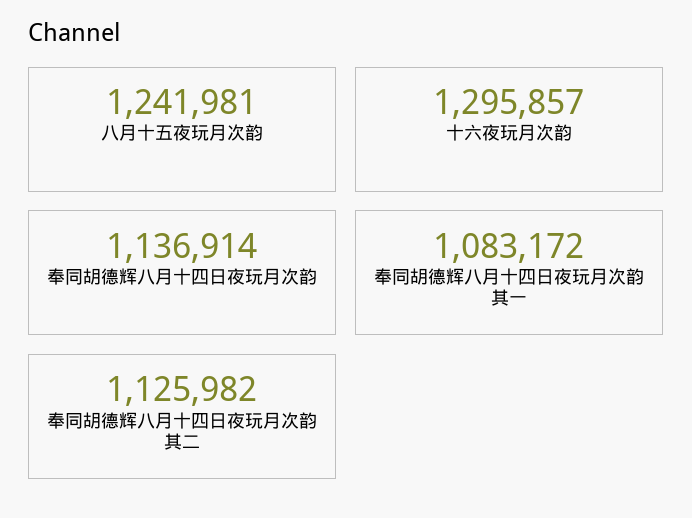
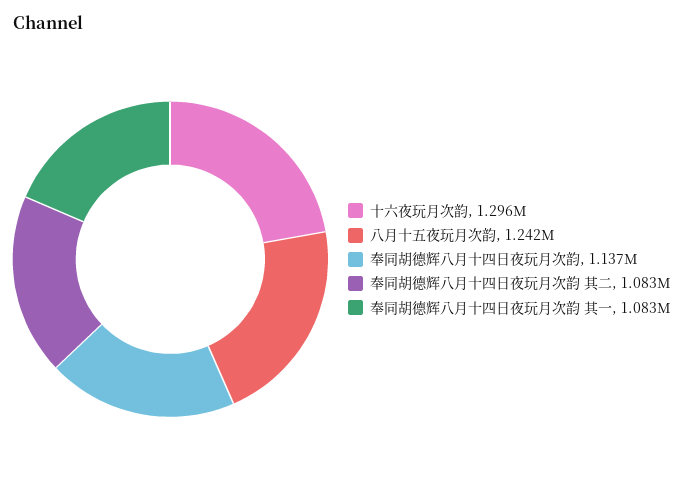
奉同胡德辉八月十四日夜玩月次韵 其二: 1125982 -> 1083000

